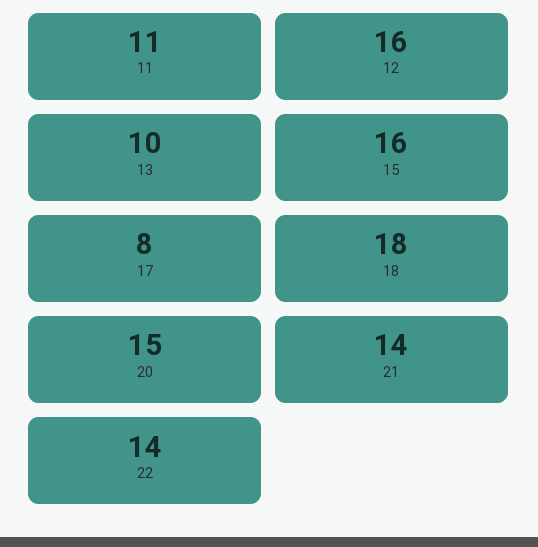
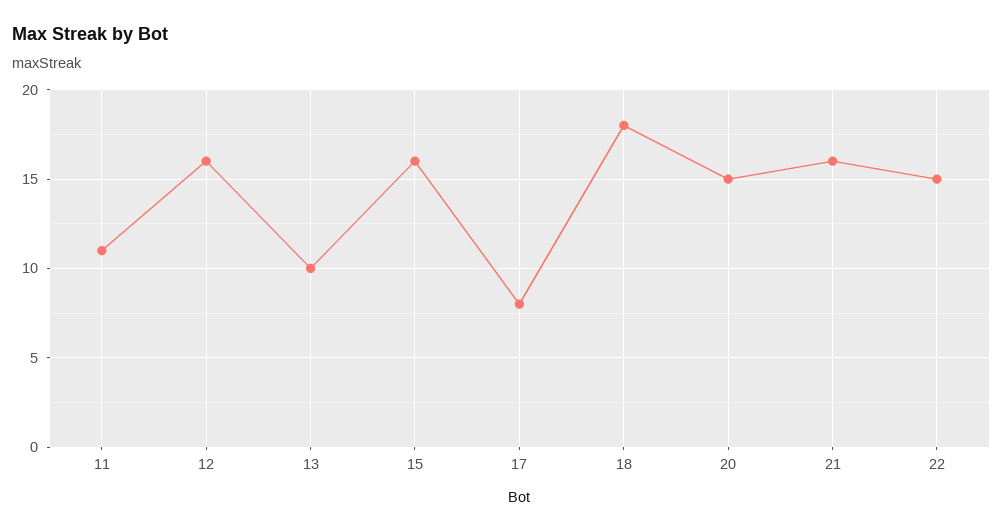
21: 14 -> 16
22: 14 -> 15

